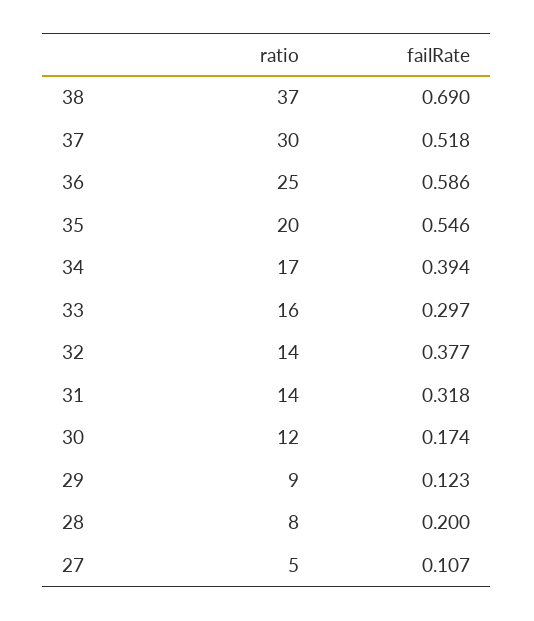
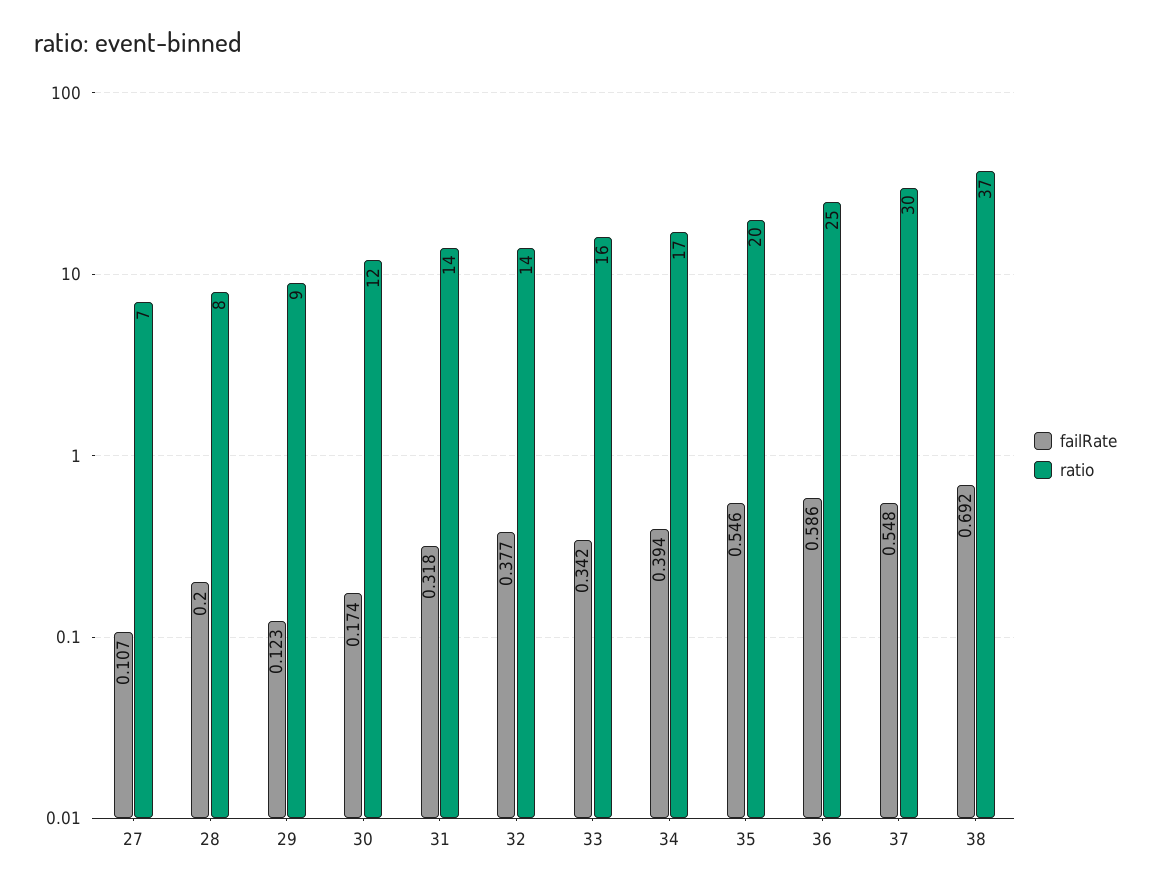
failRate, 38: 0.69 -> 0.692
failRate, 37: 0.518 -> 0.548
failRate, 33: 0.297 -> 0.342
ratio, 27: 5 -> 7

